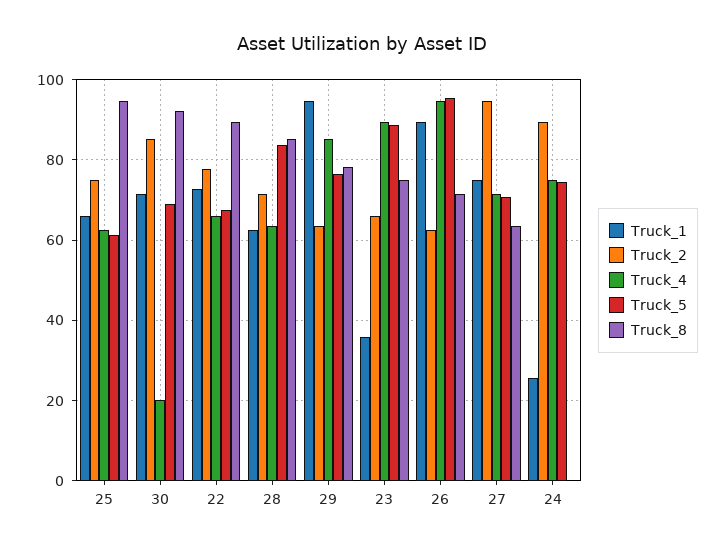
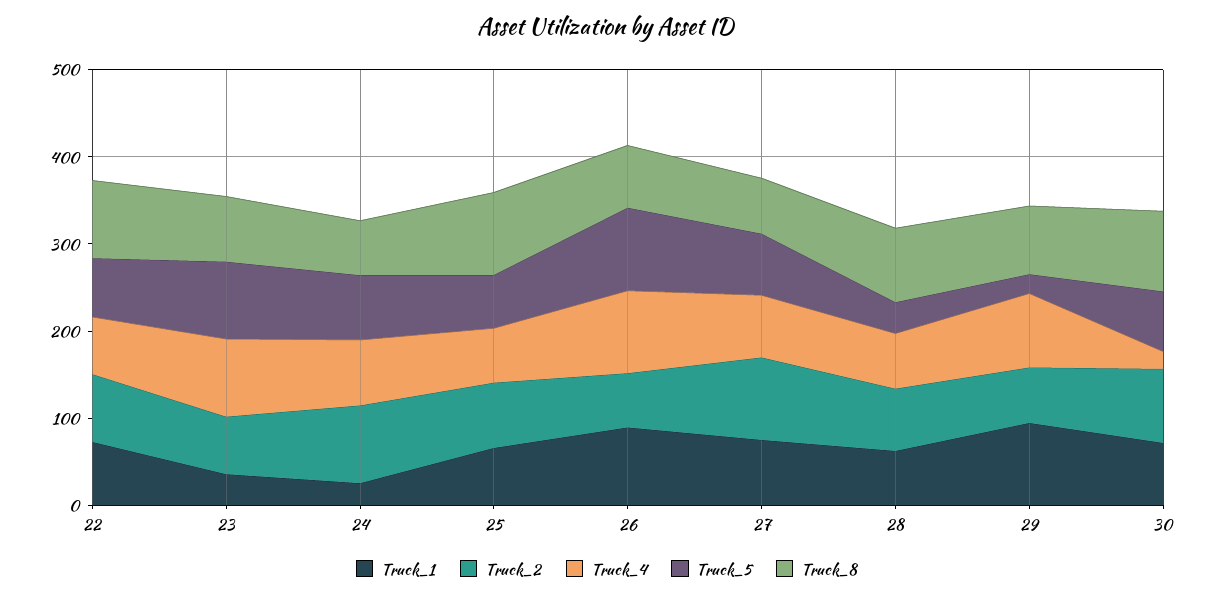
Truck_5, 28: 84 -> 40
Truck_5, 29: 76 -> 20
Truck_8, 24: 0 -> 60

